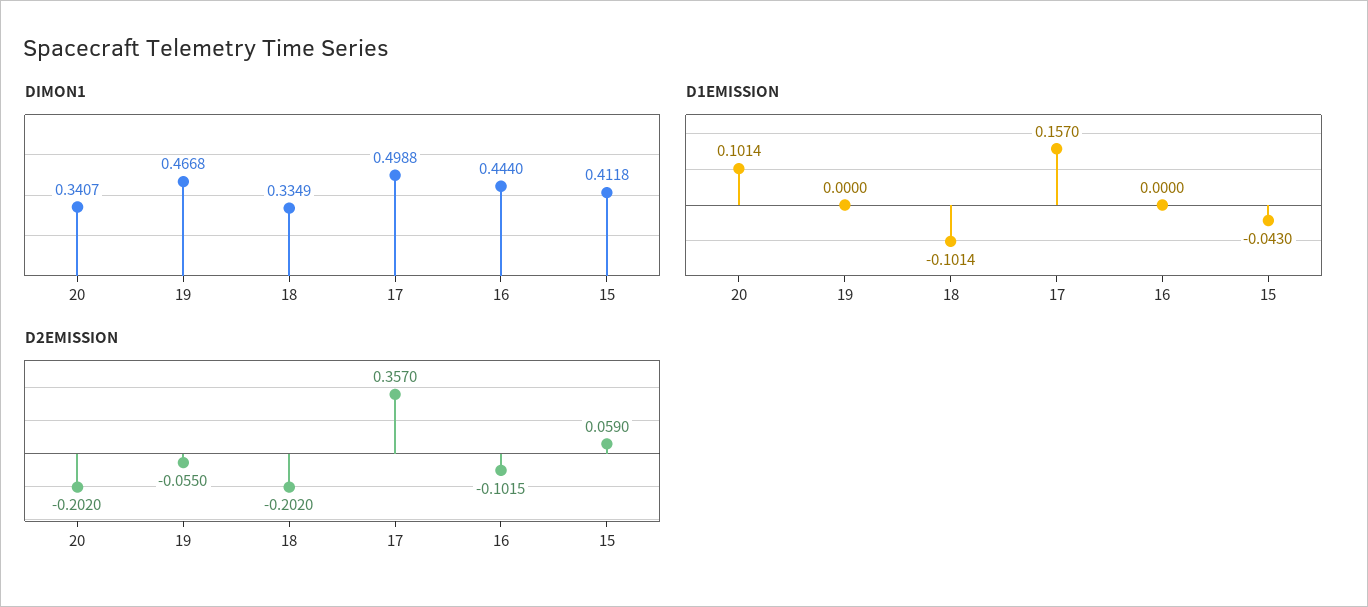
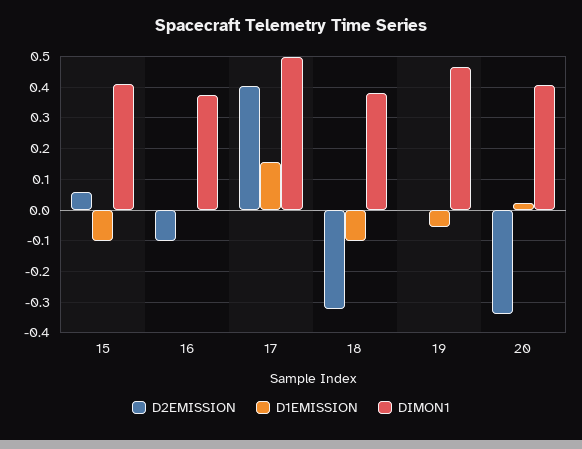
DIMON1, 20: 0.3407 -> 0.4
DIMON1, 18: 0.3349 -> 0.38
DIMON1, 16: 0.444 -> 0.38
D1EMISSION, 20: 0.1014 -> 0.02
D1EMISSION, 19: 0 -> -0.06
D1EMISSION, 15: -0.043 -> -0.1
D2EMISSION, 20: -0.202 -> -0.34
D2EMISSION, 19: -0.055 -> 0
D2EMISSION, 18: -0.202 -> -0.32
D2EMISSION, 17: 0.357 -> 0.4

